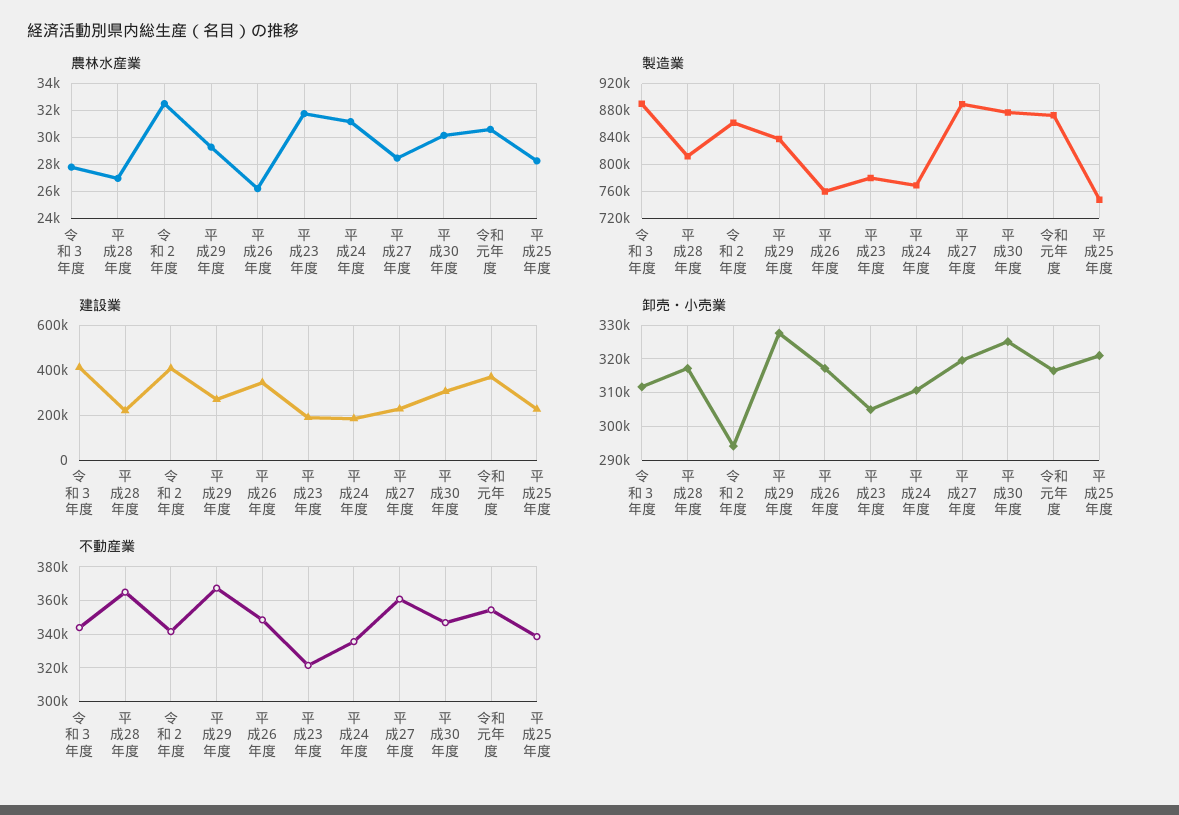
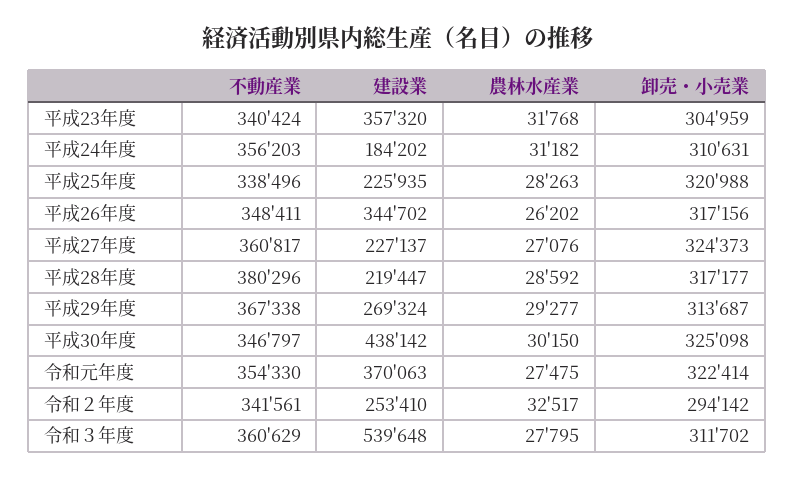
農林水産業, 平成28年度: 27000 -> 28592
農林水産業, 平成27年度: 28500 -> 27076
農林水産業, 令和元年度: 30500 -> 27475
製造業, 令和３年度: 890000 -> none
製造業, 平成28年度: 810000 -> none
製造業, 令和２年度: 860000 -> none
製造業, 平成29年度: 840000 -> none
製造業, 平成26年度: 760000 -> none
製造業, 平成23年度: 780000 -> none
製造業, 平成24年度: 770000 -> none
製造業, 平成27年度: 890000 -> none
製造業, 平成30年度: 880000 -> none
製造業, 令和元年度: 870000 -> none
製造業, 平成25年度: 750000 -> none
建設業, 令和３年度: 400000 -> 539648
建設業, 令和２年度: 400000 -> 253410
建設業, 平成23年度: 200000 -> 357320
建設業, 平成30年度: 300000 -> 438142
卸売・小売業, 平成29年度: 328000 -> 313687
卸売・小売業, 平成27年度: 320000 -> 324373
卸売・小売業, 令和元年度: 316000 -> 322414
不動産業, 令和３年度: 345000 -> 360629
不動産業, 平成28年度: 365000 -> 380296
不動産業, 平成23年度: 320000 -> 340424
不動産業, 平成24年度: 335000 -> 356203

